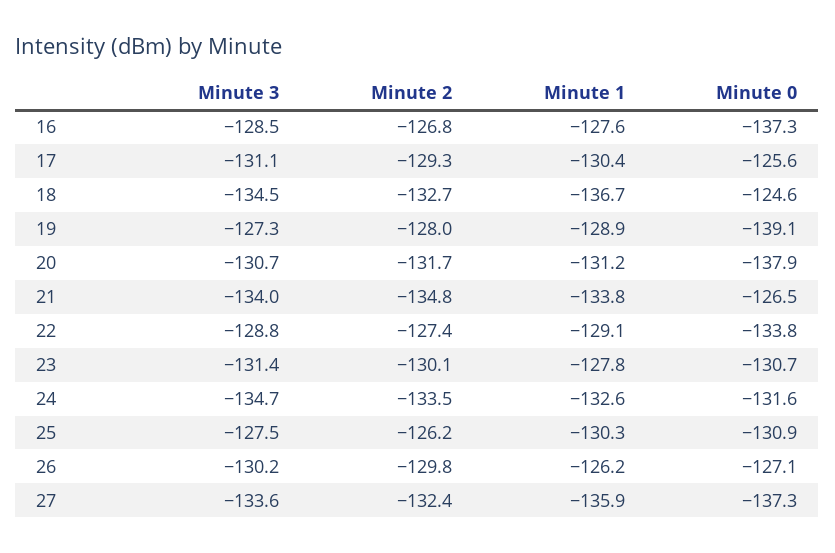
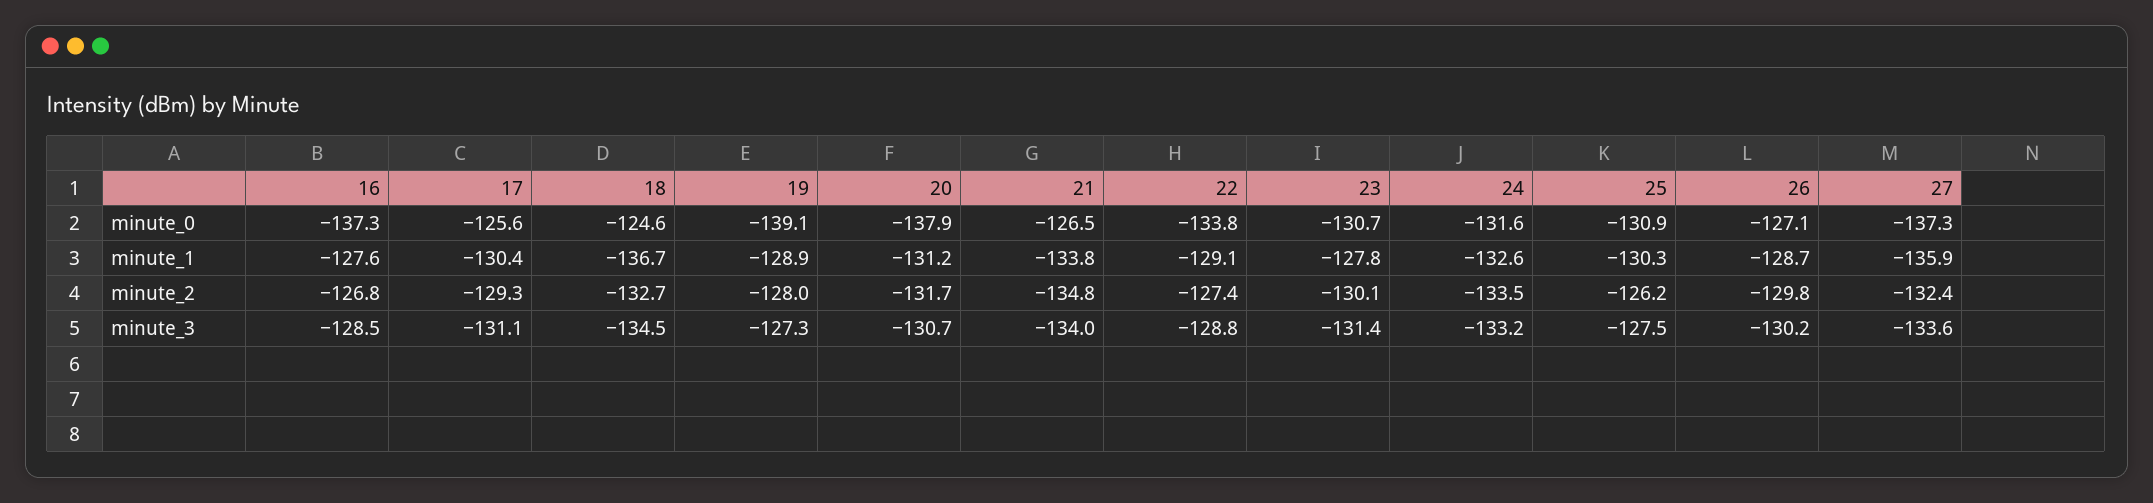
Minute 3, 24: -134.7 -> -133.2
Minute 1, 26: -126.2 -> -128.7

